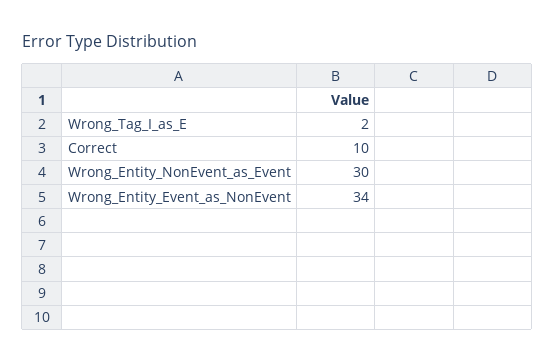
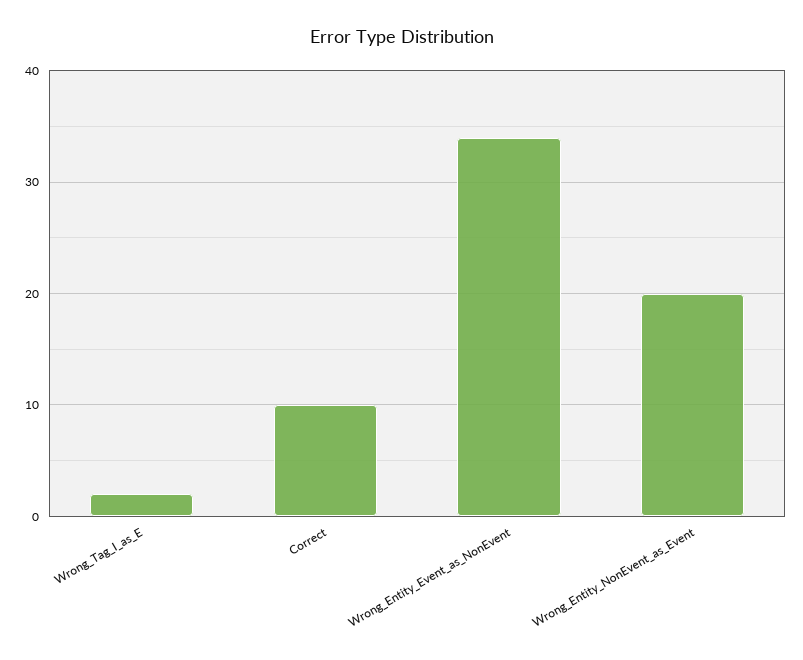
Wrong_Entity_NonEvent_as_Event: 30 -> 20

